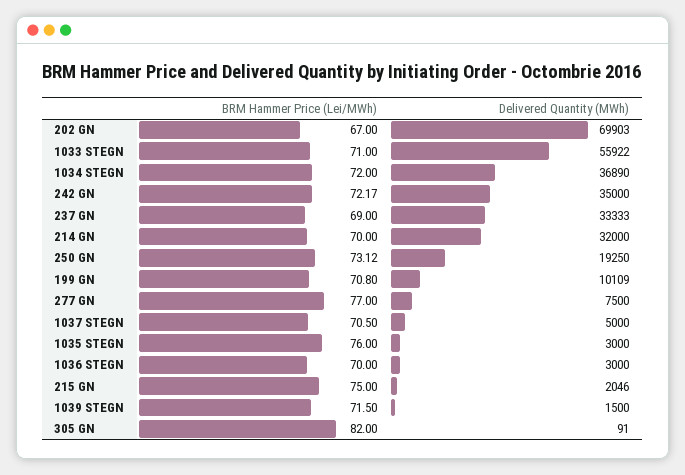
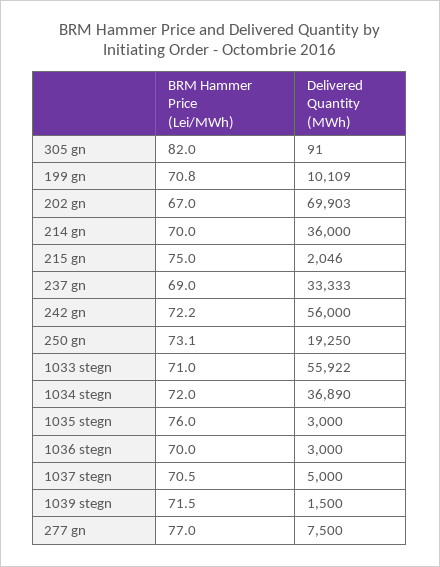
Delivered Quantity (MWh), 242 GN: 35000 -> 56000
Delivered Quantity (MWh), 214 GN: 32000 -> 36000

